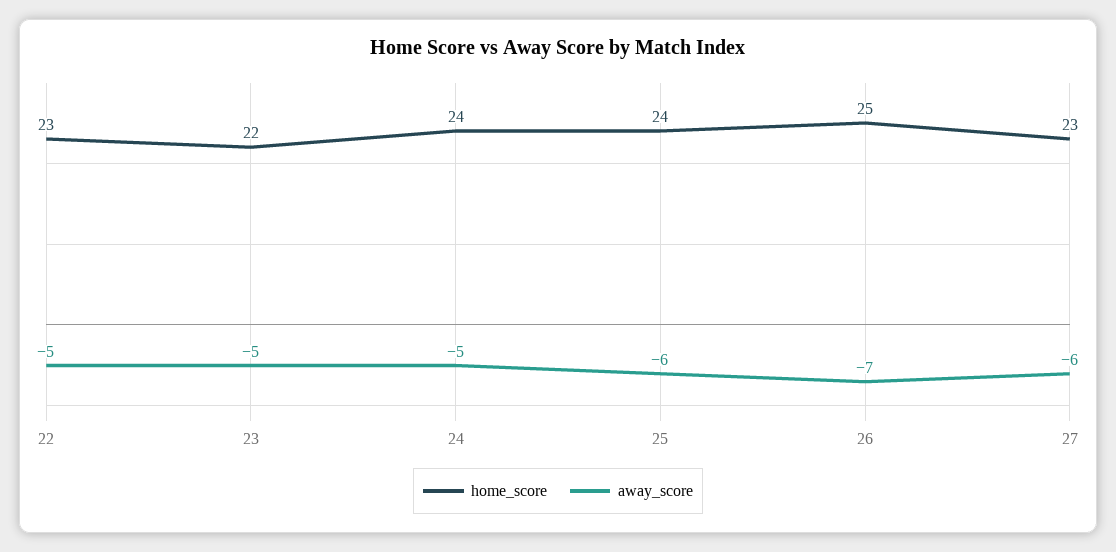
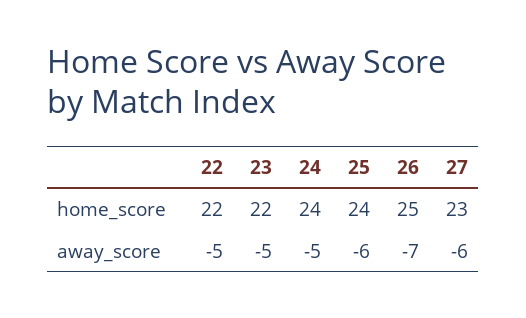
home_score, 22: 23 -> 22

